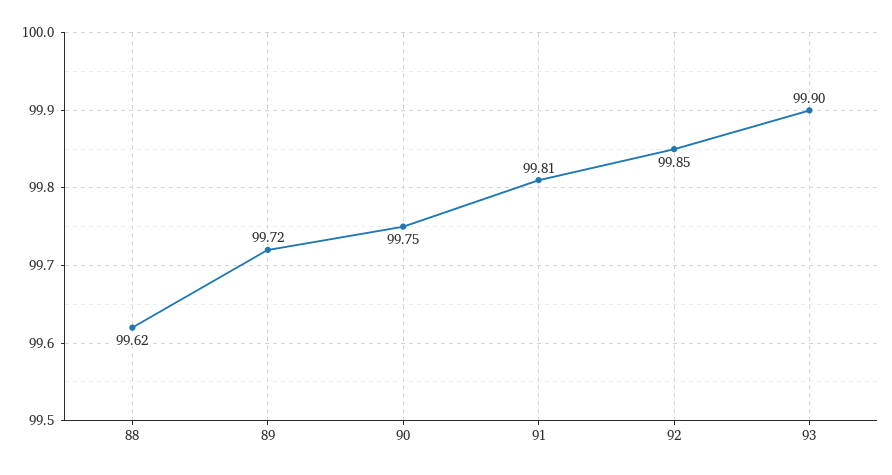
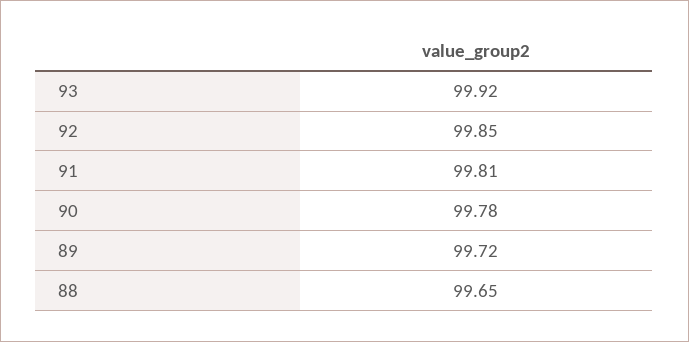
88: 99.62 -> 99.65
90: 99.75 -> 99.78
93: 99.9 -> 99.92

